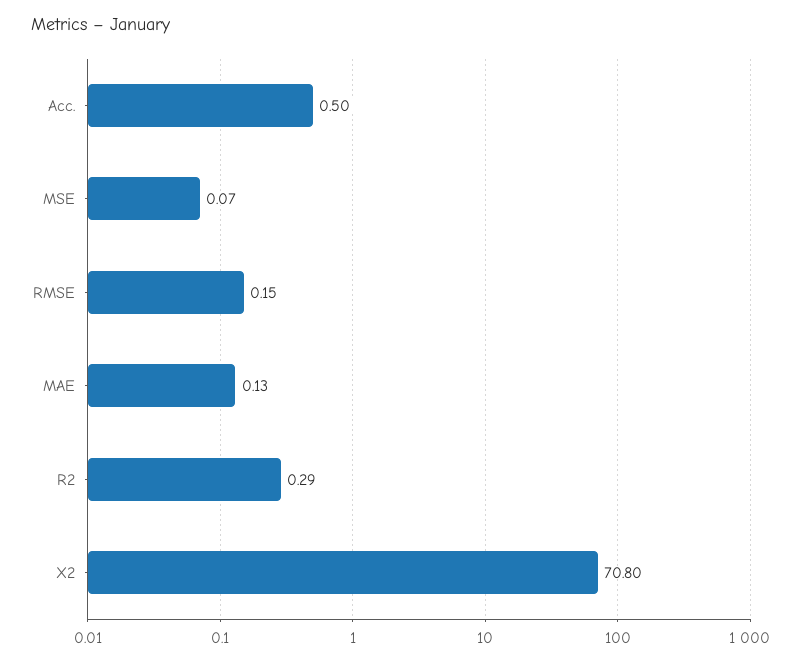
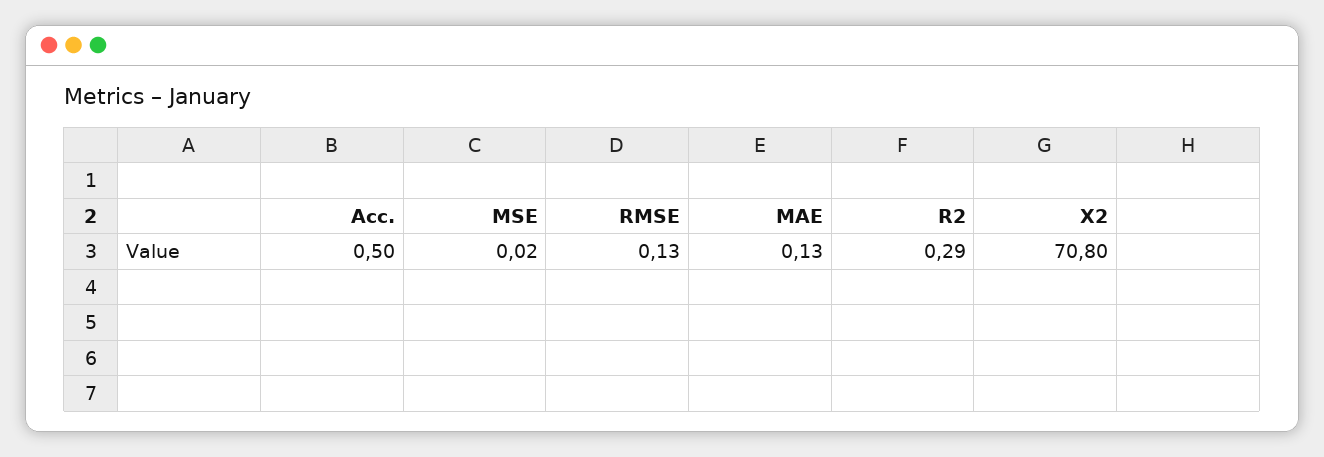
MSE: 0.07 -> 0.02
RMSE: 0.15 -> 0.13

